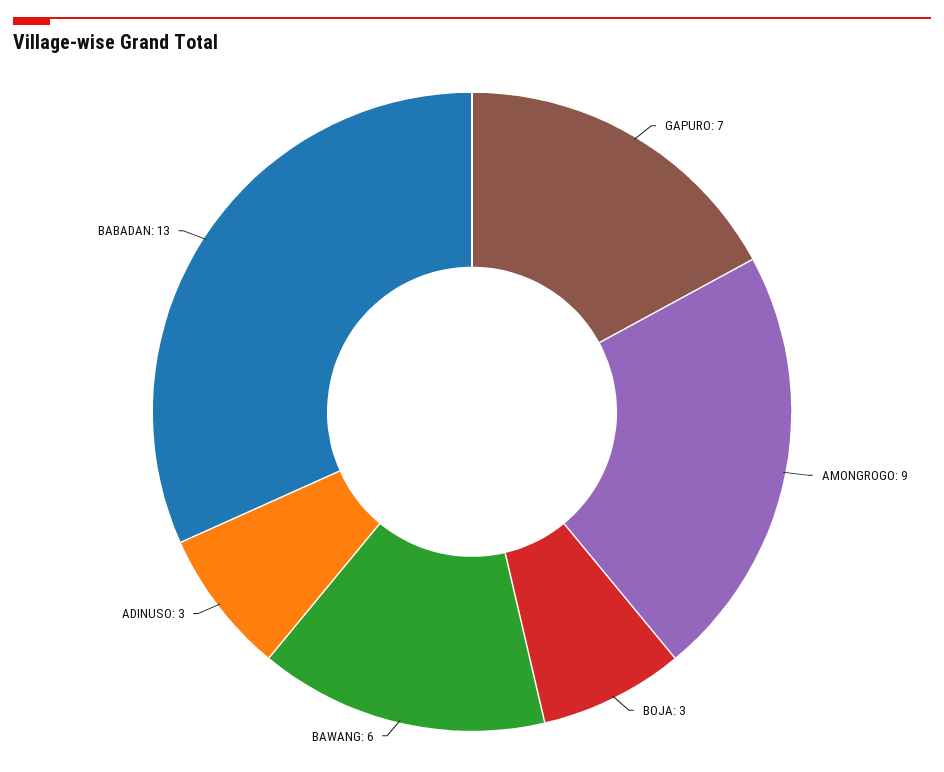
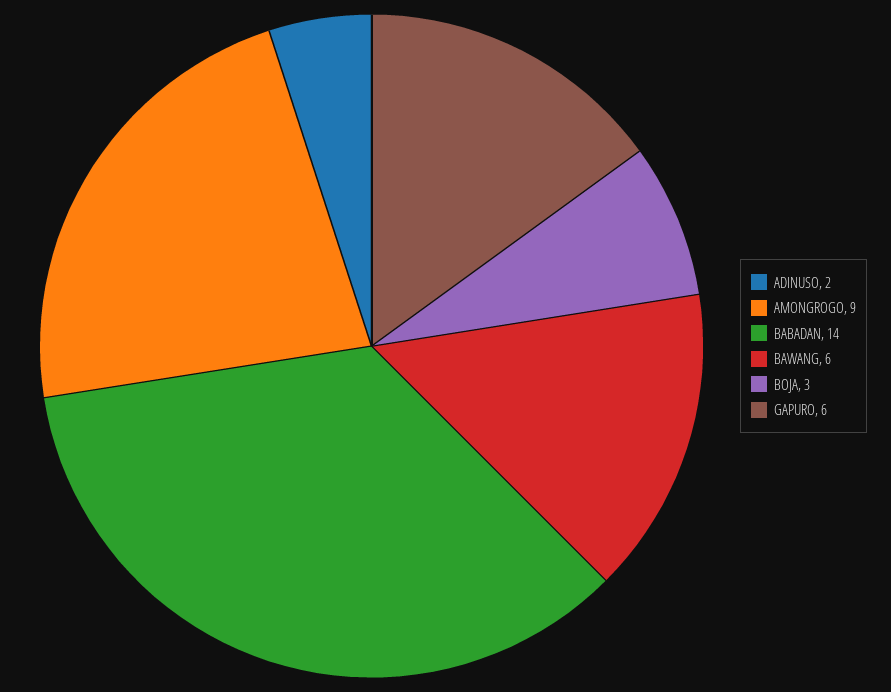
GAPURO: 7 -> 6
ADINUSO: 3 -> 2
BABADAN: 13 -> 14

